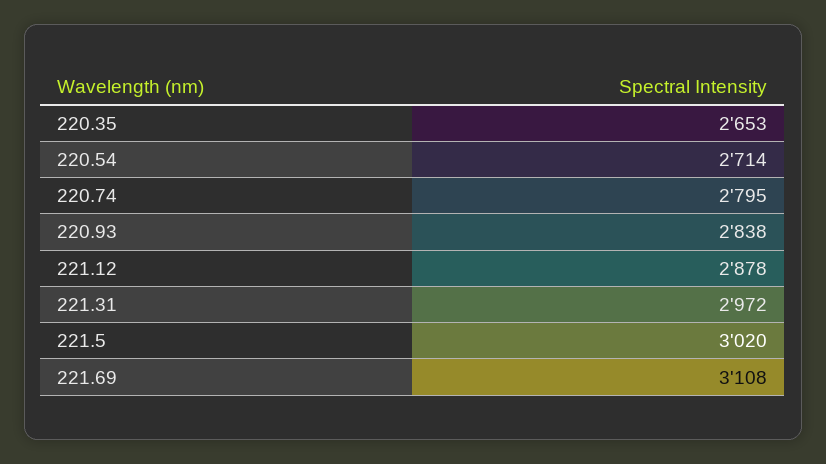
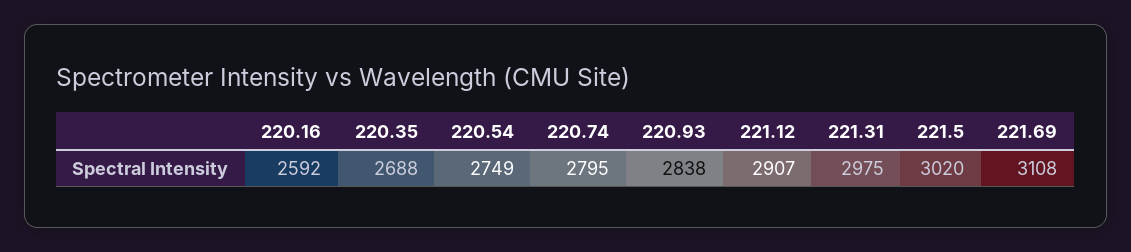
220.35: 2653 -> 2688
220.54: 2714 -> 2749
221.12: 2878 -> 2907
221.31: 2972 -> 2975
220.16: none -> 2592

